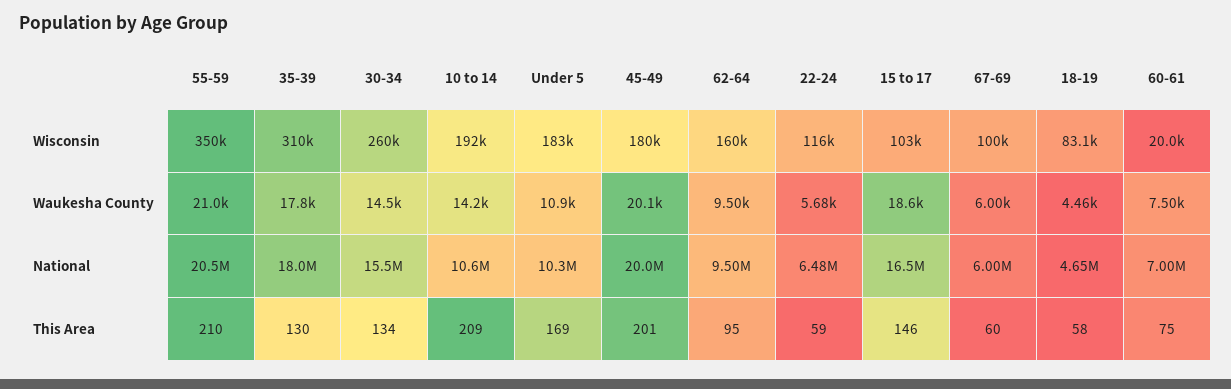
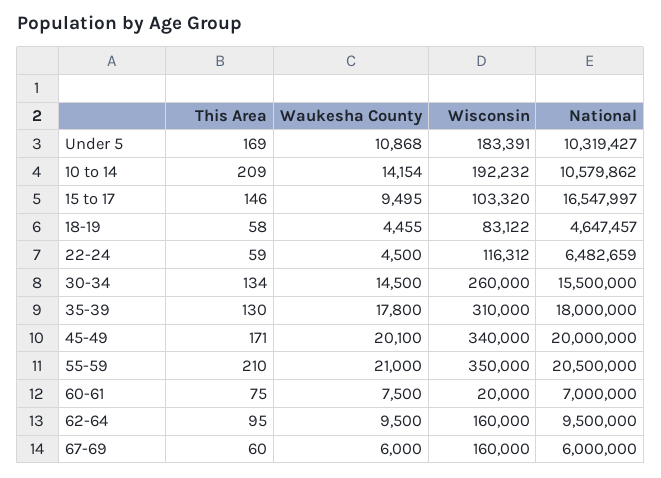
45-49, Wisconsin: 180000 -> 340000
67-69, Wisconsin: 100000 -> 160000
22-24, Waukesha County: 5680 -> 4500
15 to 17, Waukesha County: 18600 -> 9495
45-49, This Area: 201 -> 171

